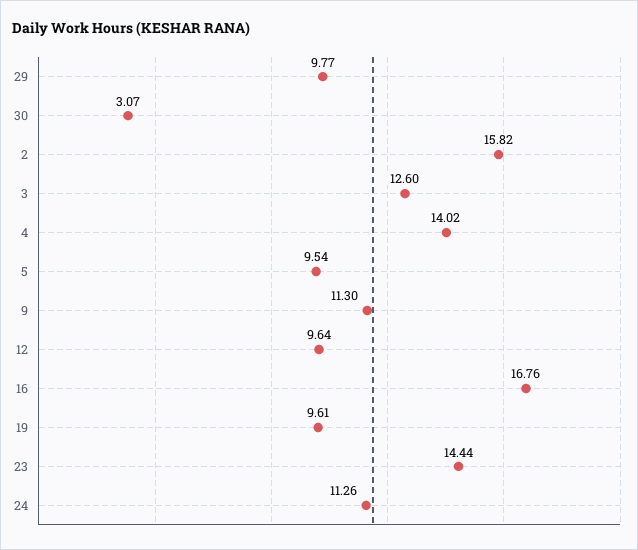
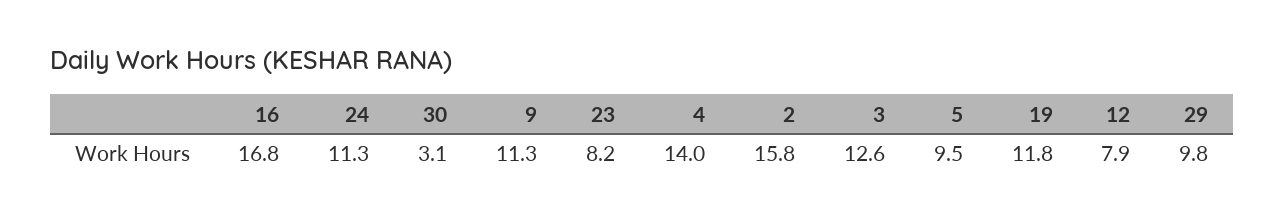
12: 9.64 -> 7.9
19: 9.61 -> 11.8
23: 14.44 -> 8.2

